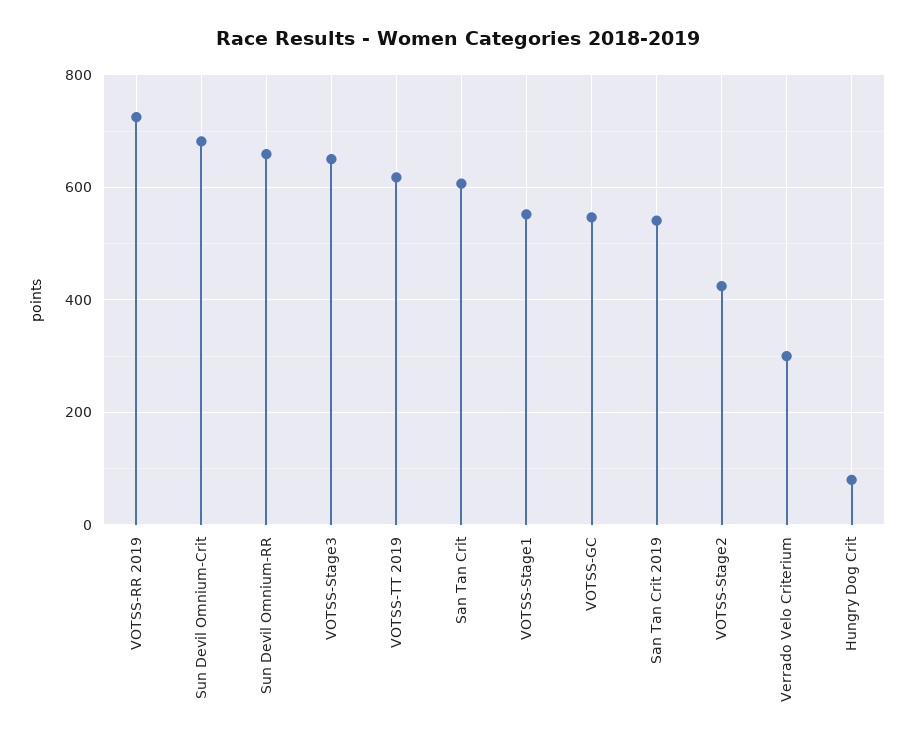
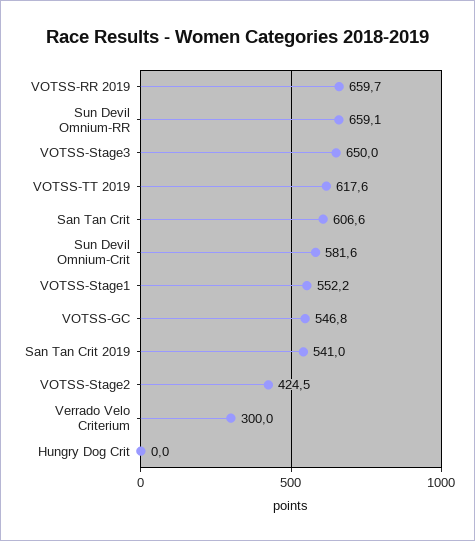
VOTSS-RR 2019: 720 -> 659.7
Sun Devil Omnium-Crit: 680 -> 581.6
Hungry Dog Crit: 80 -> 0

